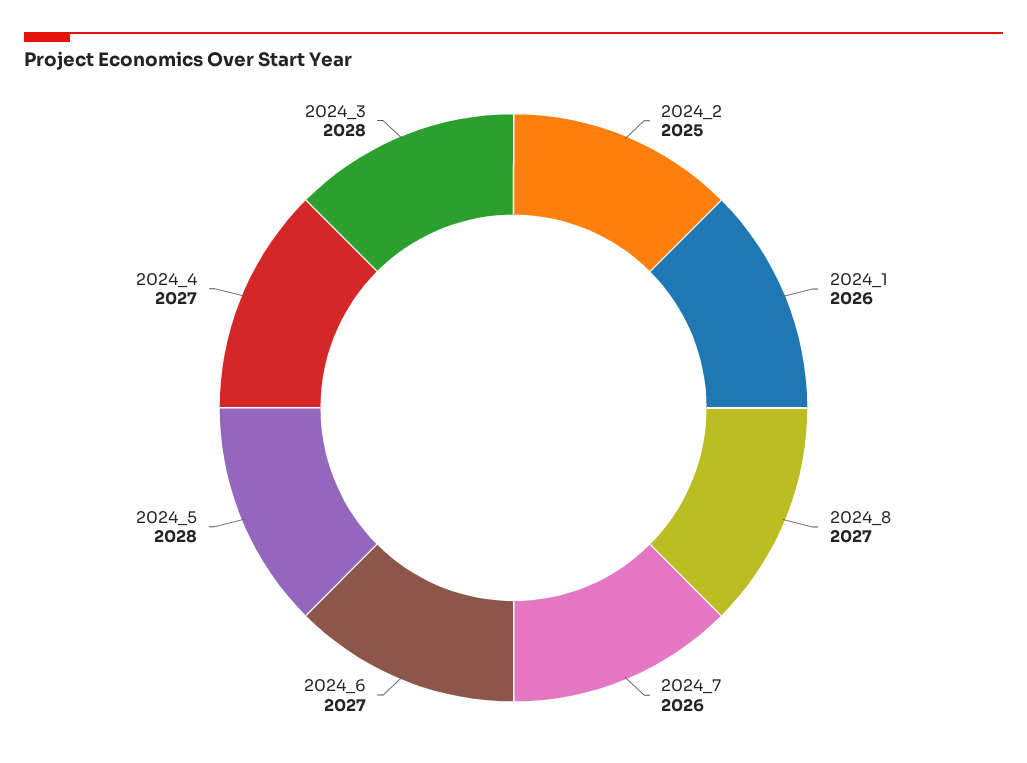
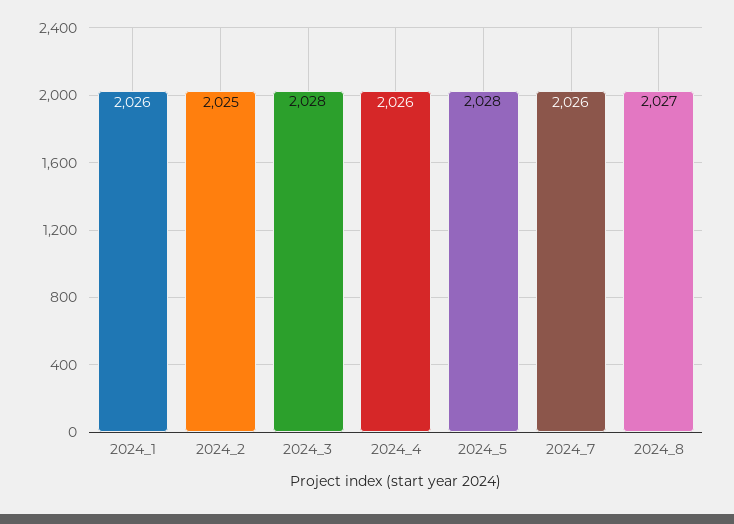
2024_6: 2027 -> none
2024_4: 2027 -> 2026

